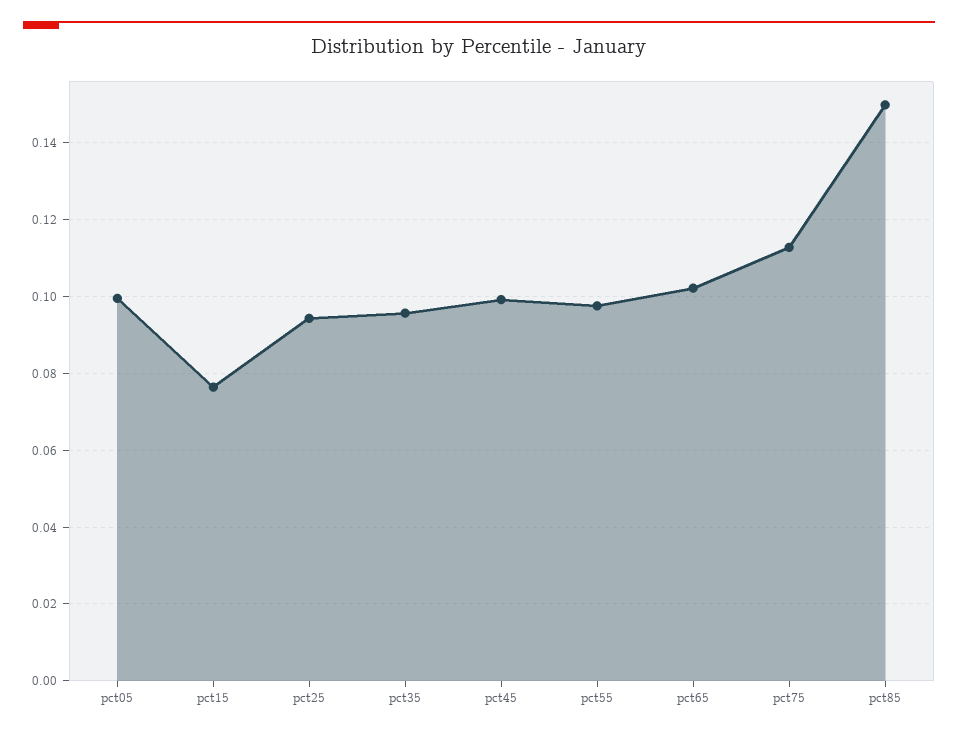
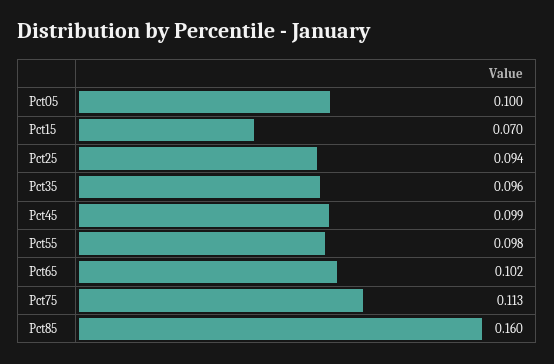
pct15: 0.076 -> 0.07
pct85: 0.15 -> 0.16

